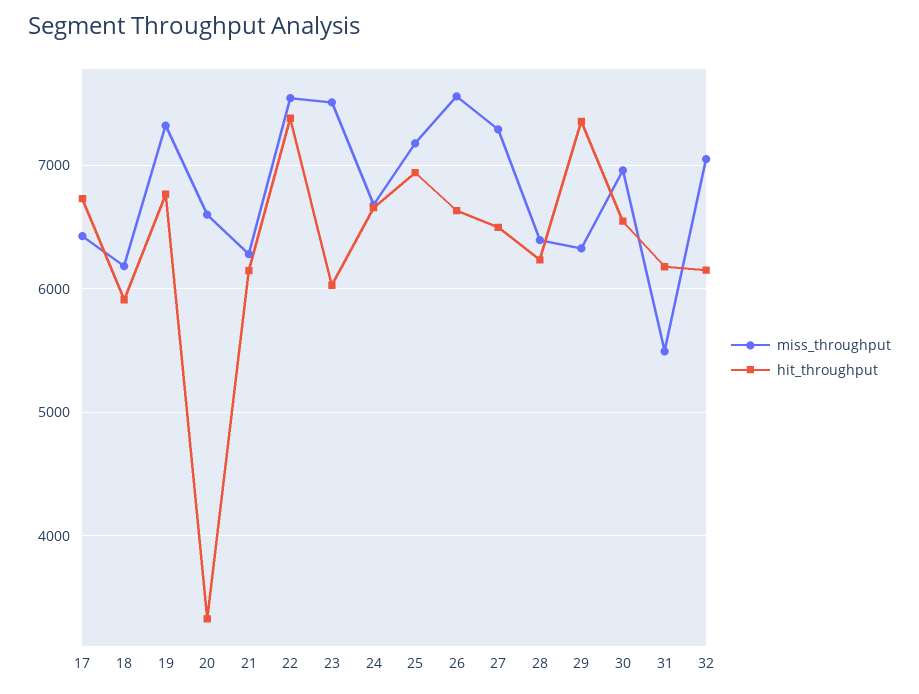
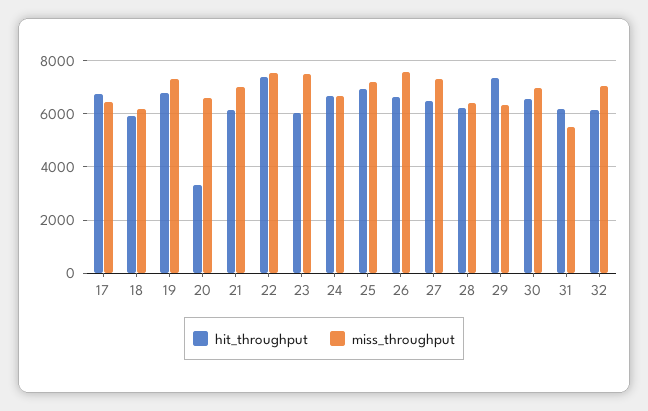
miss_throughput, 21: 6300 -> 7000

